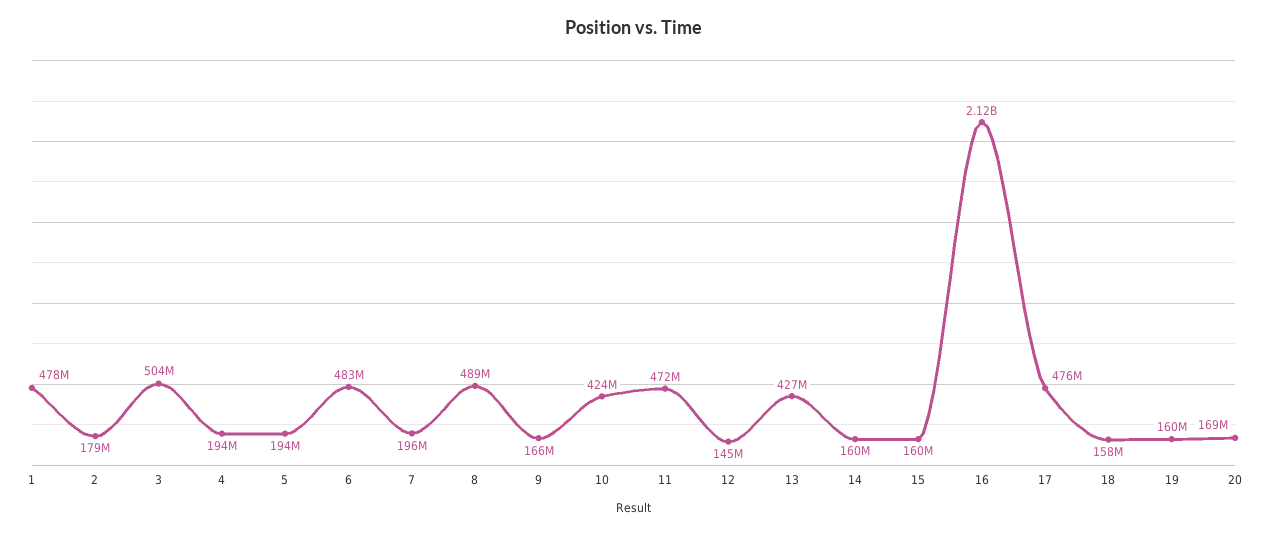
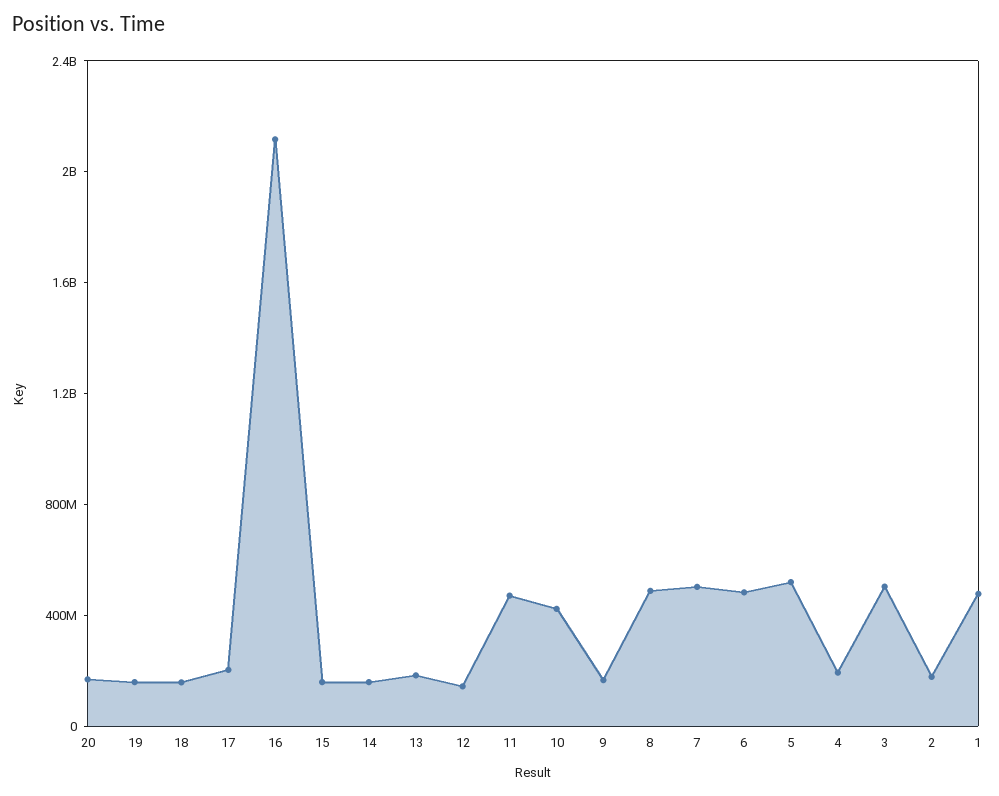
5: 194000000 -> 500000000
7: 196000000 -> 500000000
13: 427000000 -> 200000000
17: 476000000 -> 200000000

